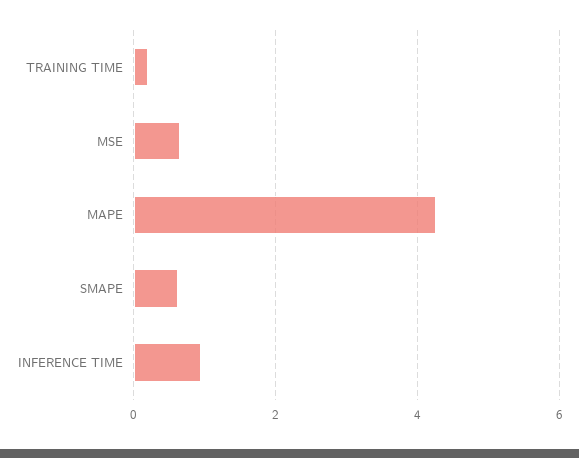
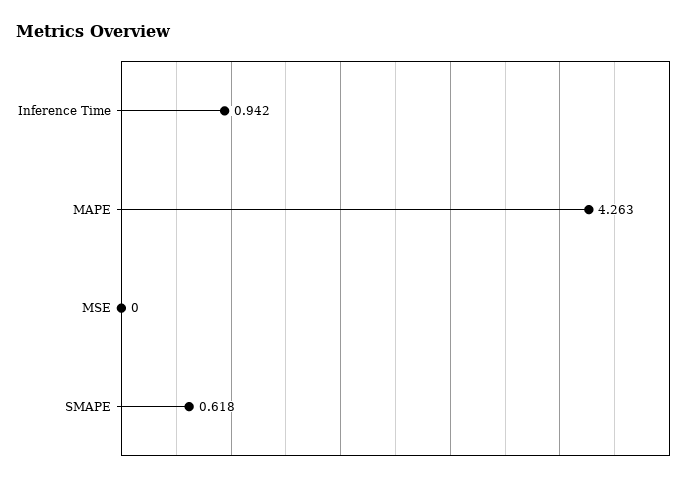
TRAINING TIME: 0.2 -> none
MSE: 0.6 -> 0

